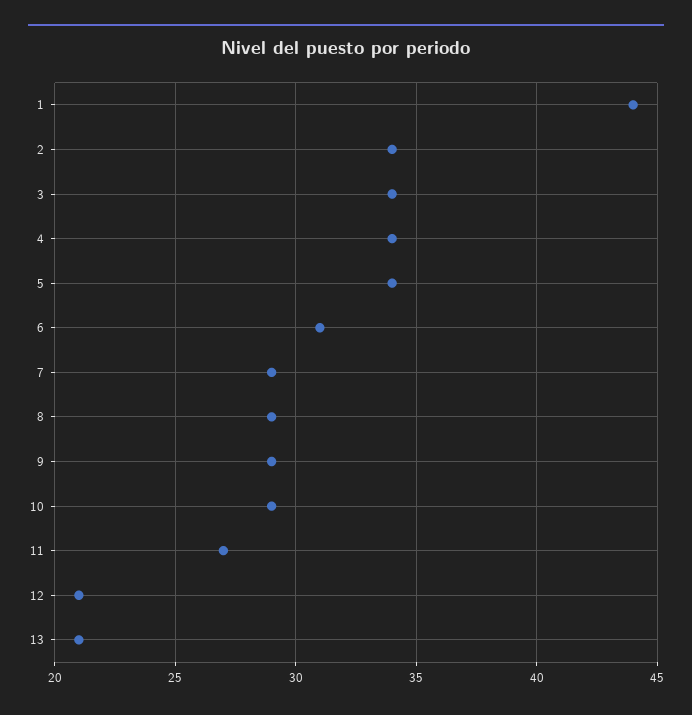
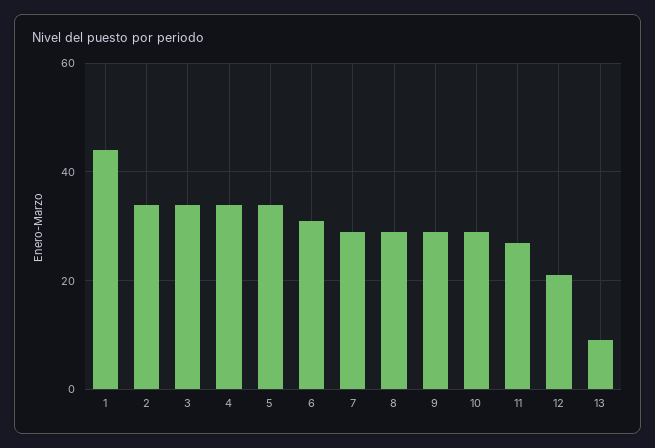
13: 21 -> 10

